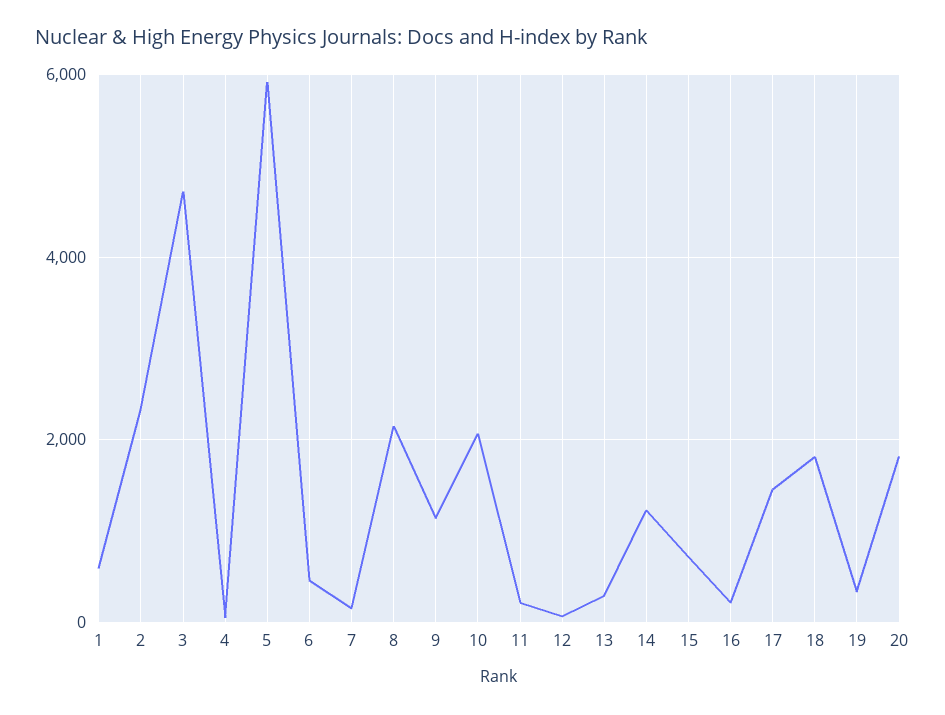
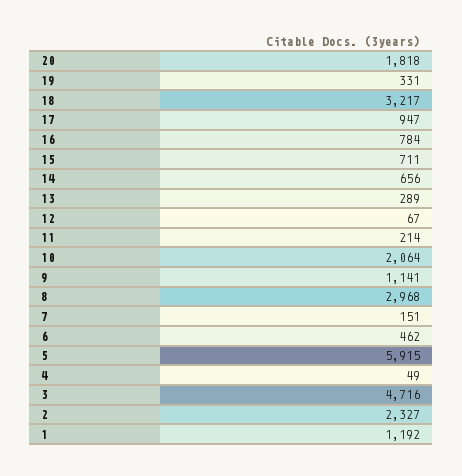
1: 600 -> 1192
8: 2200 -> 2968
14: 1200 -> 656
16: 200 -> 784
17: 1400 -> 947
18: 1800 -> 3217

